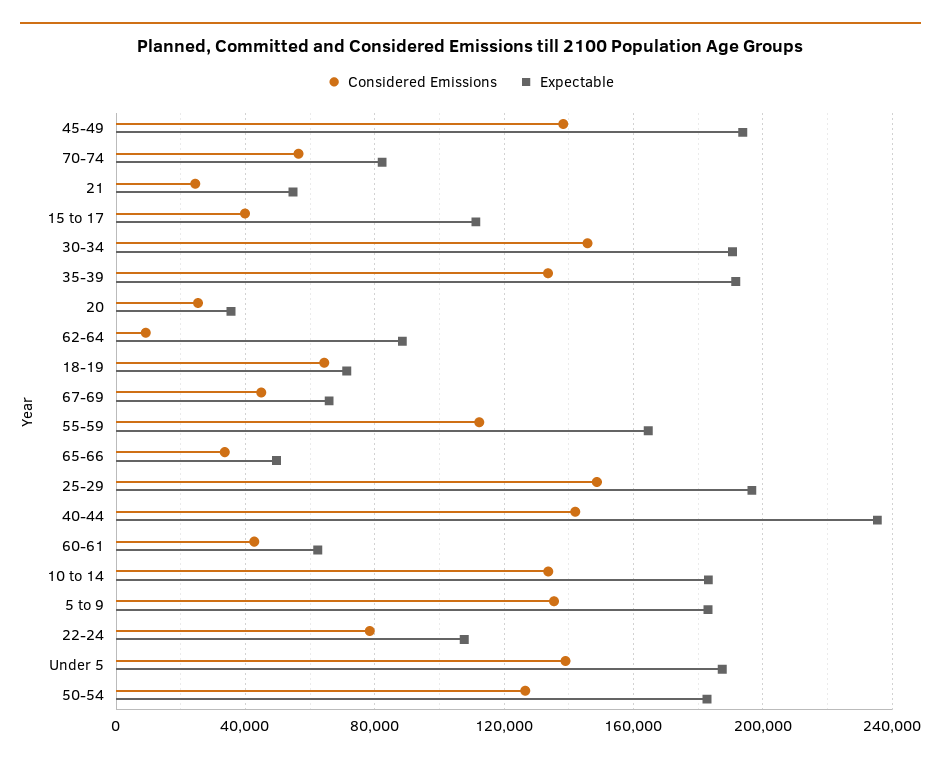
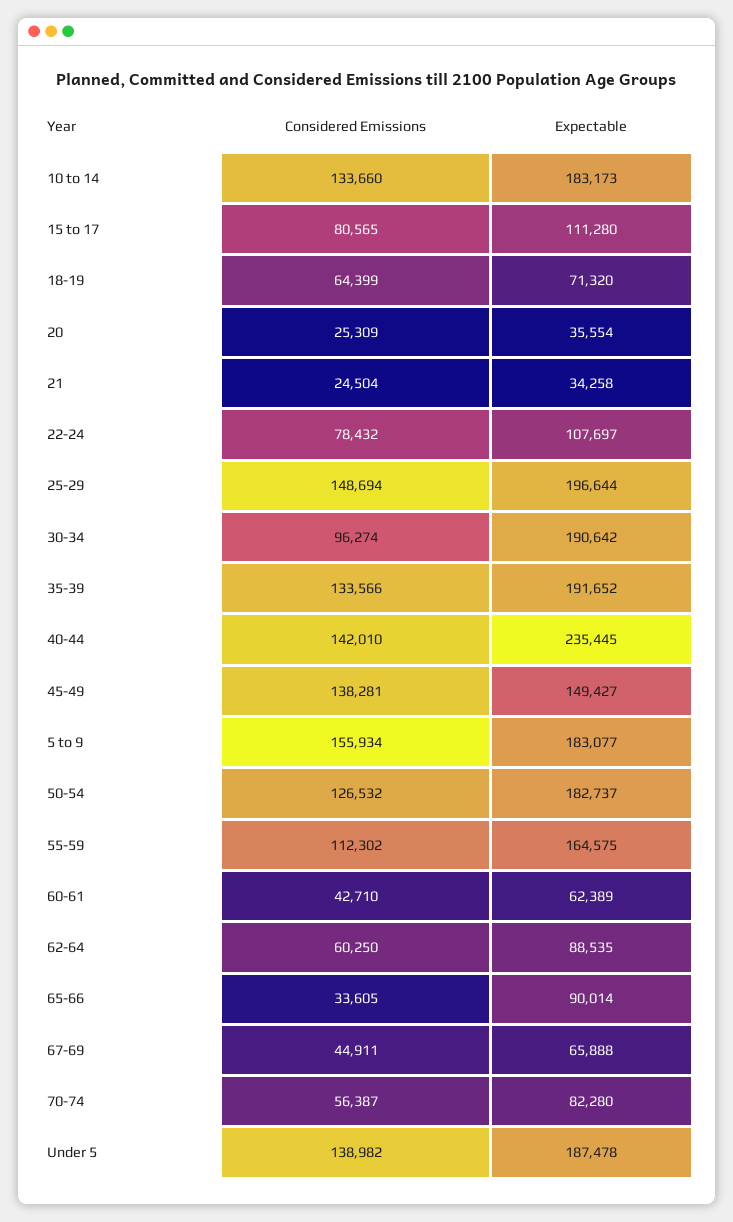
Expectable, 45-49: 195000 -> 149427
Expectable, 21: 55000 -> 34258
Considered Emissions, 15 to 17: 40000 -> 80565
Considered Emissions, 30-34: 145000 -> 96274
Considered Emissions, 62-64: 10000 -> 60250
Expectable, 65-66: 50000 -> 90014
Considered Emissions, 5 to 9: 135000 -> 155934

